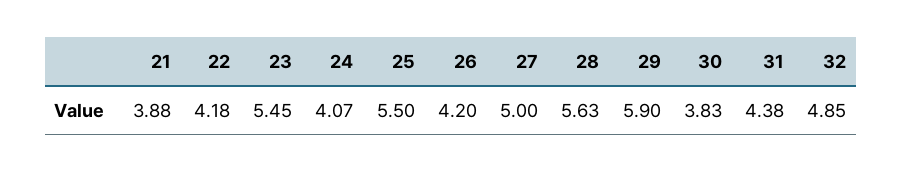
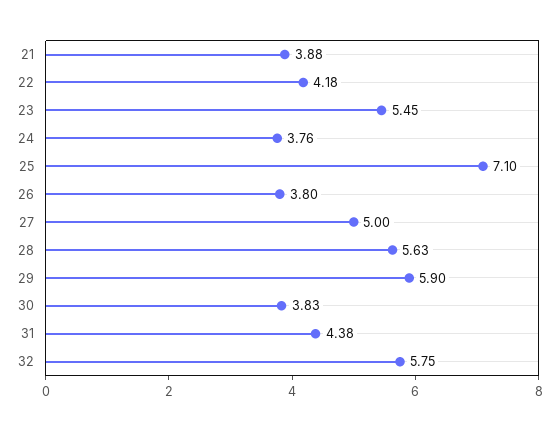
24: 4.07 -> 3.76
25: 5.5 -> 7.1
26: 4.2 -> 3.8
32: 4.85 -> 5.75

